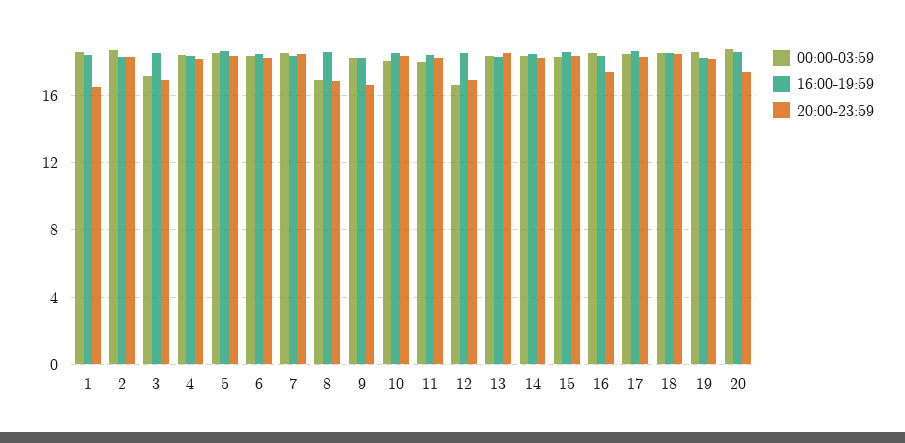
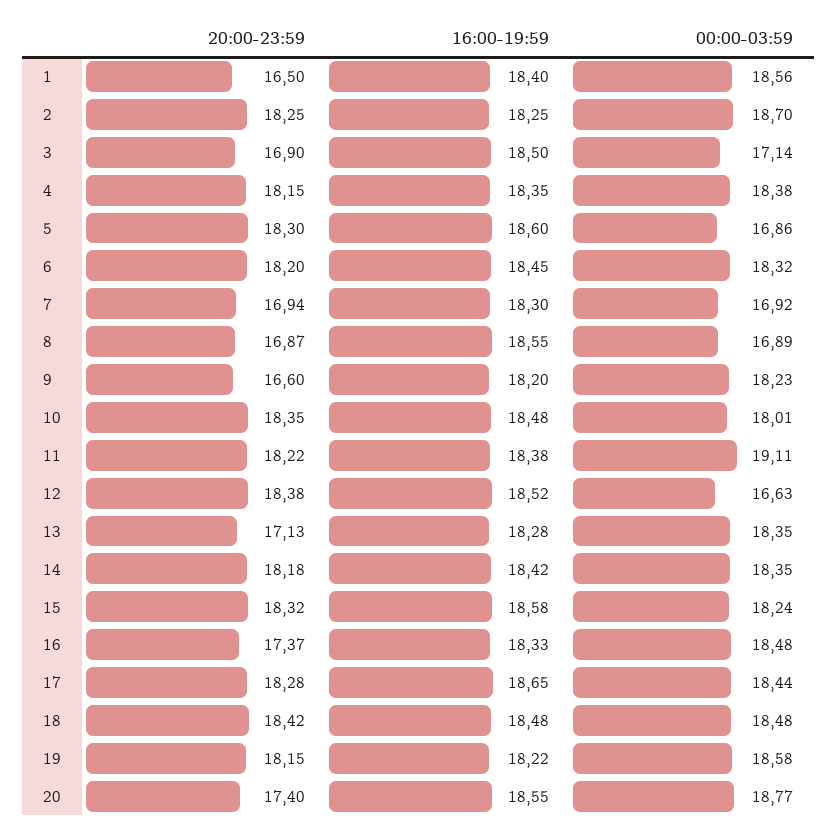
00:00-03:59, 5: 18.5 -> 16.86
00:00-03:59, 7: 18.5 -> 16.92
20:00-23:59, 7: 18.5 -> 16.94
00:00-03:59, 11: 18 -> 19.11
20:00-23:59, 12: 17 -> 18.38
20:00-23:59, 13: 18.5 -> 17.13

